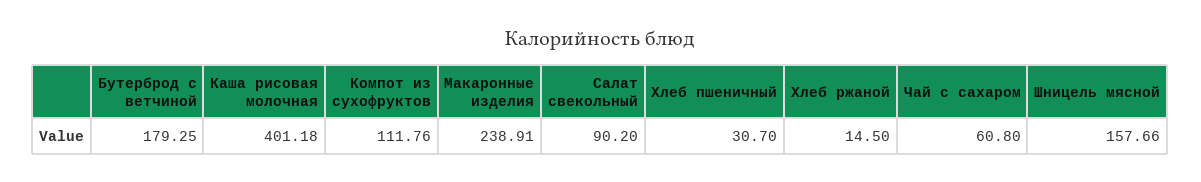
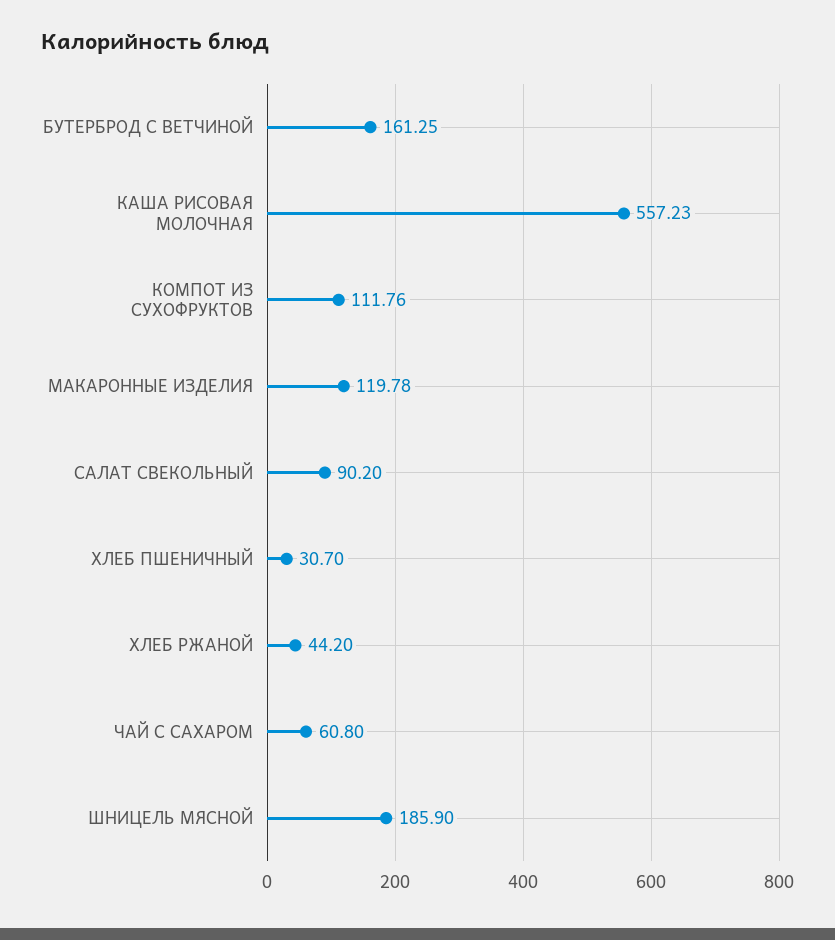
Бутерброд с ветчиной: 179.25 -> 161.25
Каша рисовая молочная: 401.18 -> 557.23
Макаронные изделия: 238.91 -> 119.78
Хлеб ржаной: 14.5 -> 44.2
Шницель мясной: 157.66 -> 185.9

